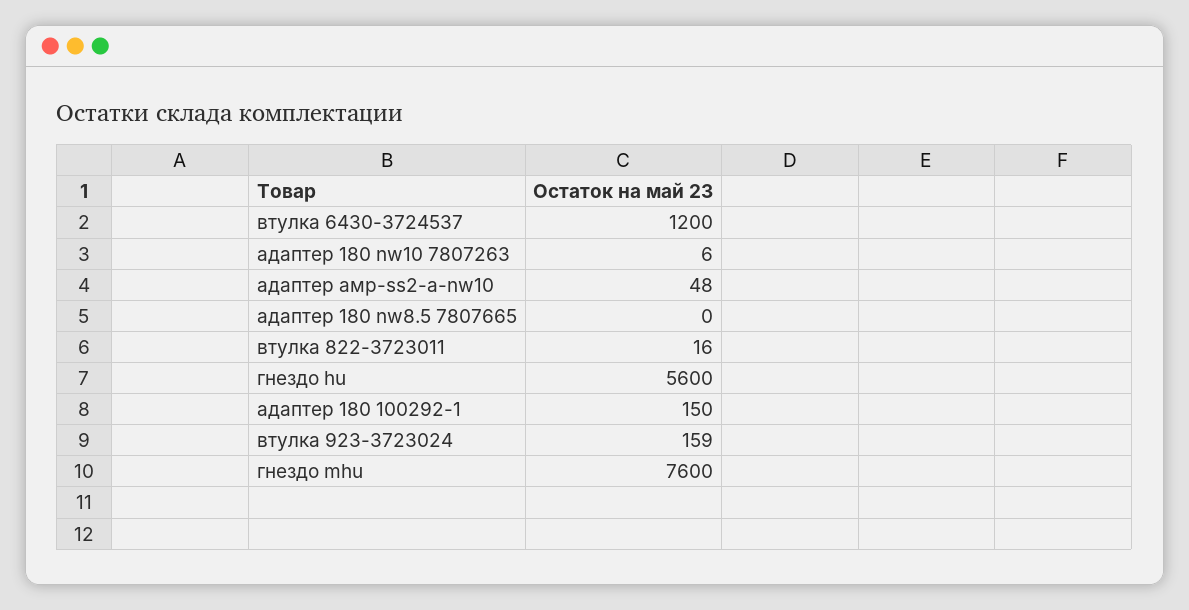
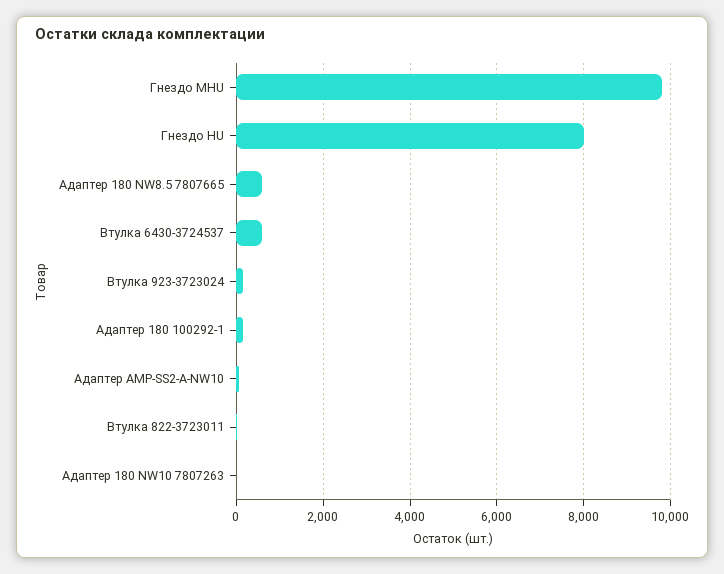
втулка 6430-3724537: 1200 -> 600
адаптер 180 nw8.5 7807665: 0 -> 600
гнездо hu: 5600 -> 8000
гнездо mhu: 7600 -> 9800

